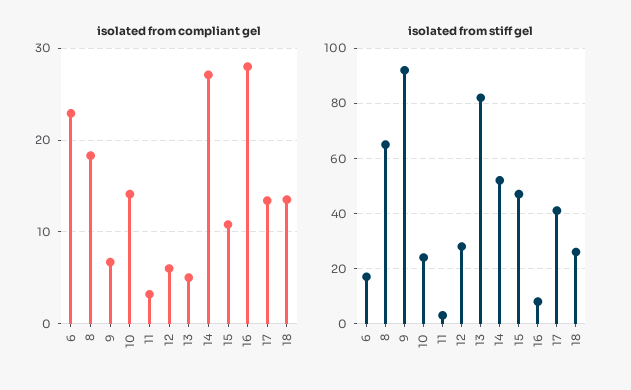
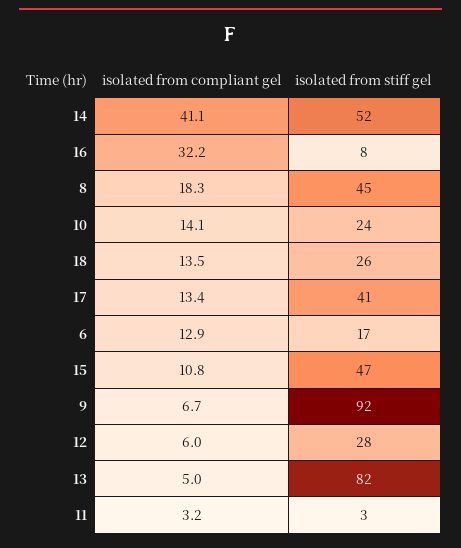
isolated from compliant gel, 6: 23 -> 12.9
isolated from compliant gel, 14: 27 -> 41.1
isolated from compliant gel, 16: 28 -> 32.2
isolated from stiff gel, 8: 65 -> 45

